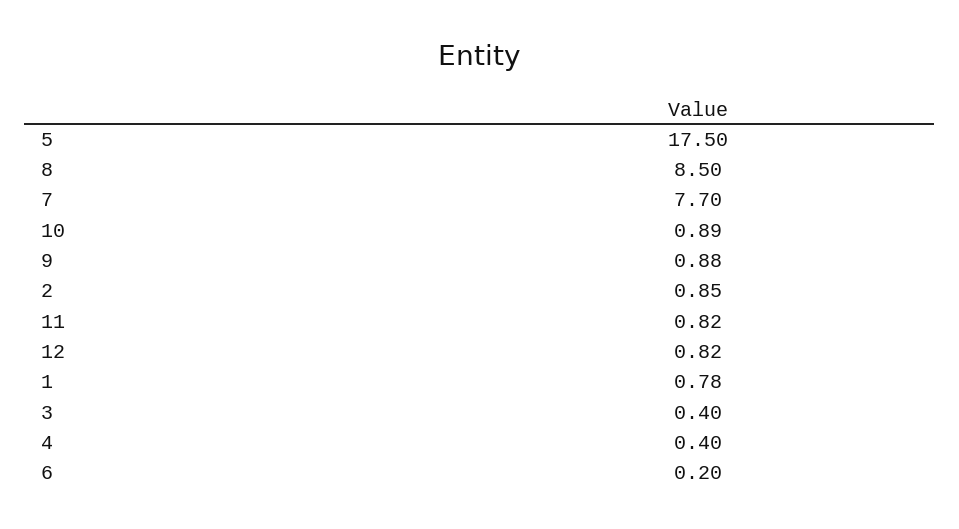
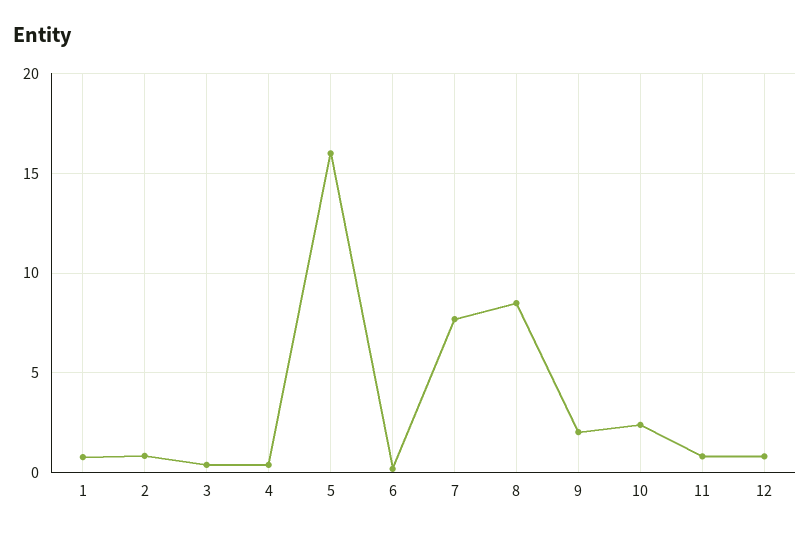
5: 17.5 -> 16
10: 0.89 -> 2.5
9: 0.88 -> 2

